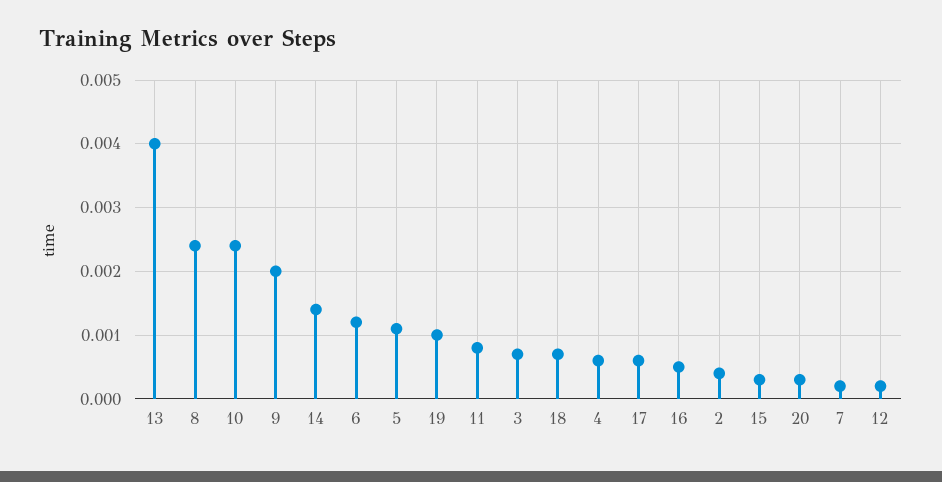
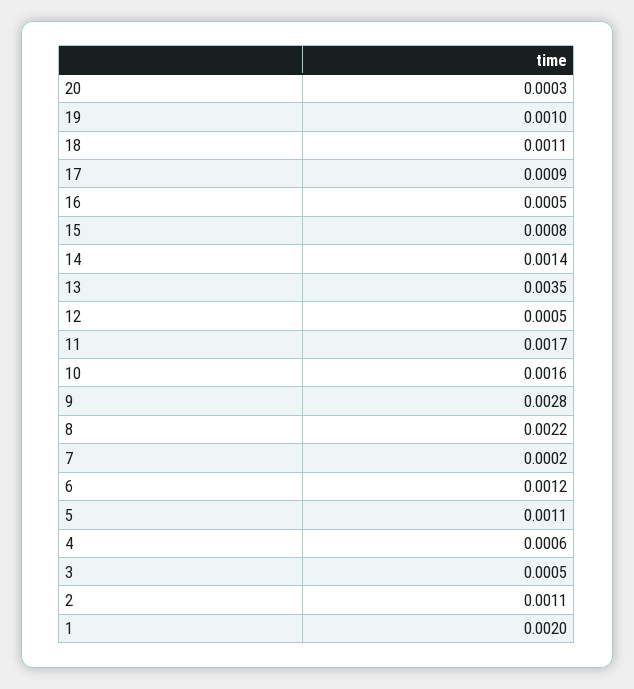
13: 0.004 -> 0.0035
8: 0.0024 -> 0.0022
10: 0.0024 -> 0.0016
9: 0.002 -> 0.0028
11: 0.0008 -> 0.0017
3: 0.0007 -> 0.0005
18: 0.0007 -> 0.0011
17: 0.0006 -> 0.0009
2: 0.0004 -> 0.0011
15: 0.0003 -> 0.0008
12: 0.0002 -> 0.0005
1: none -> 0.002

